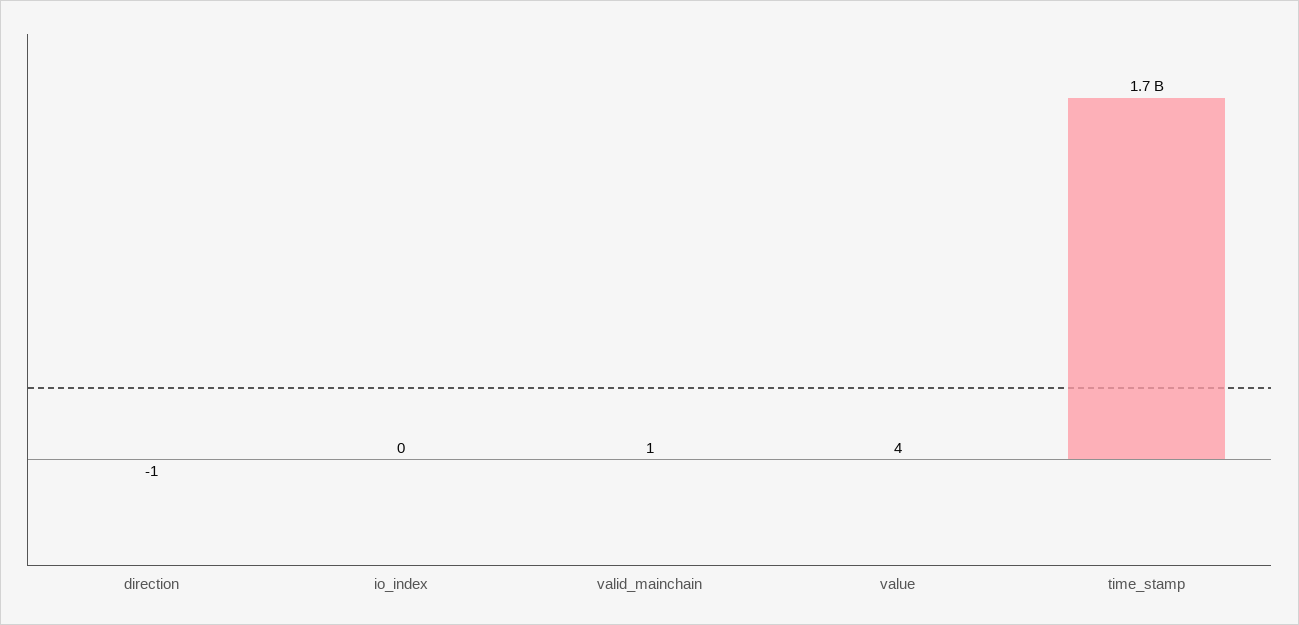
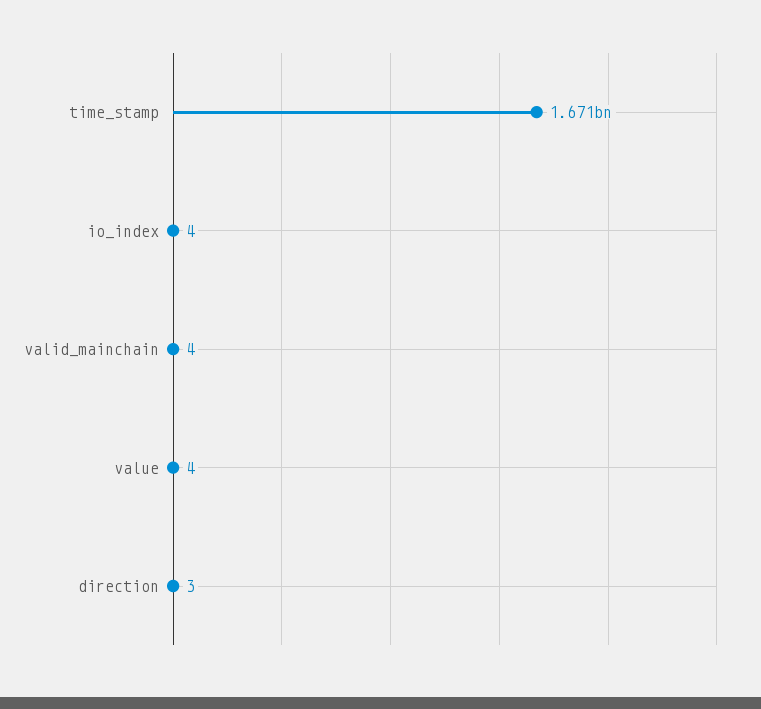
direction: -1 -> 3
io_index: 0 -> 4
valid_mainchain: 1 -> 4

